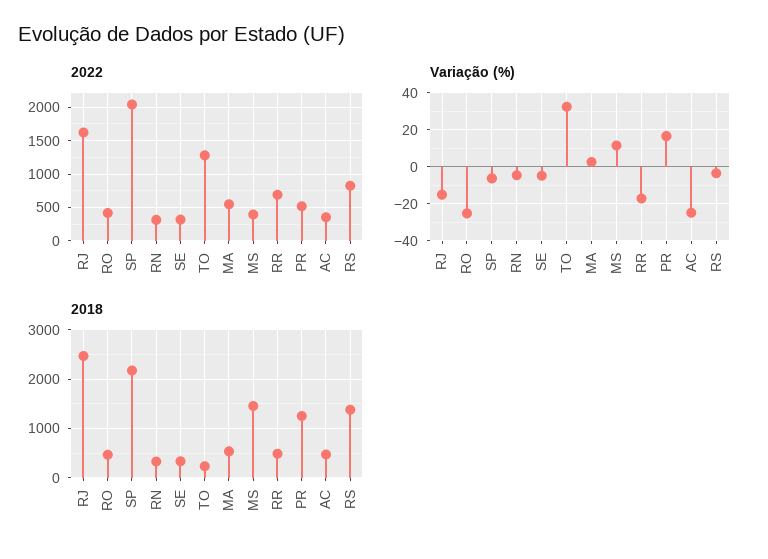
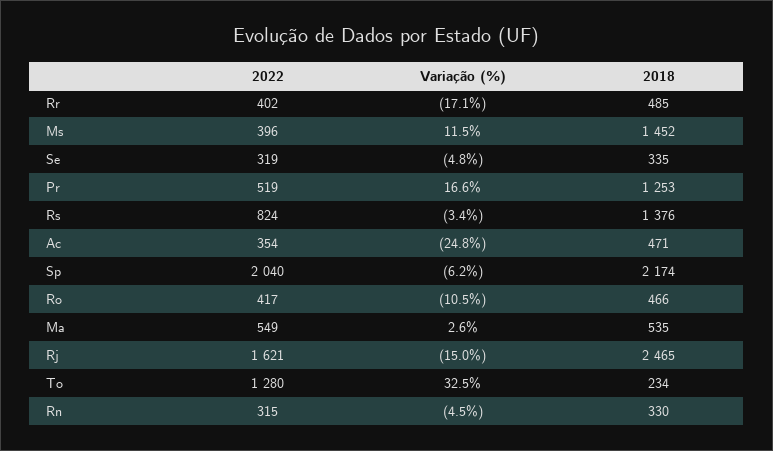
2022, RR: 700 -> 402
Variação (%), RO: -25 -> -10.5

